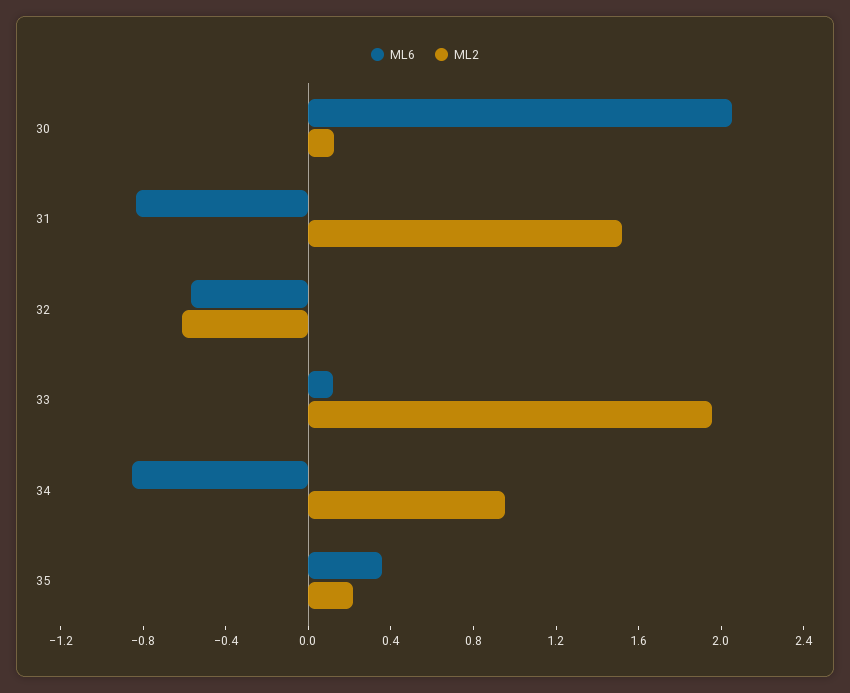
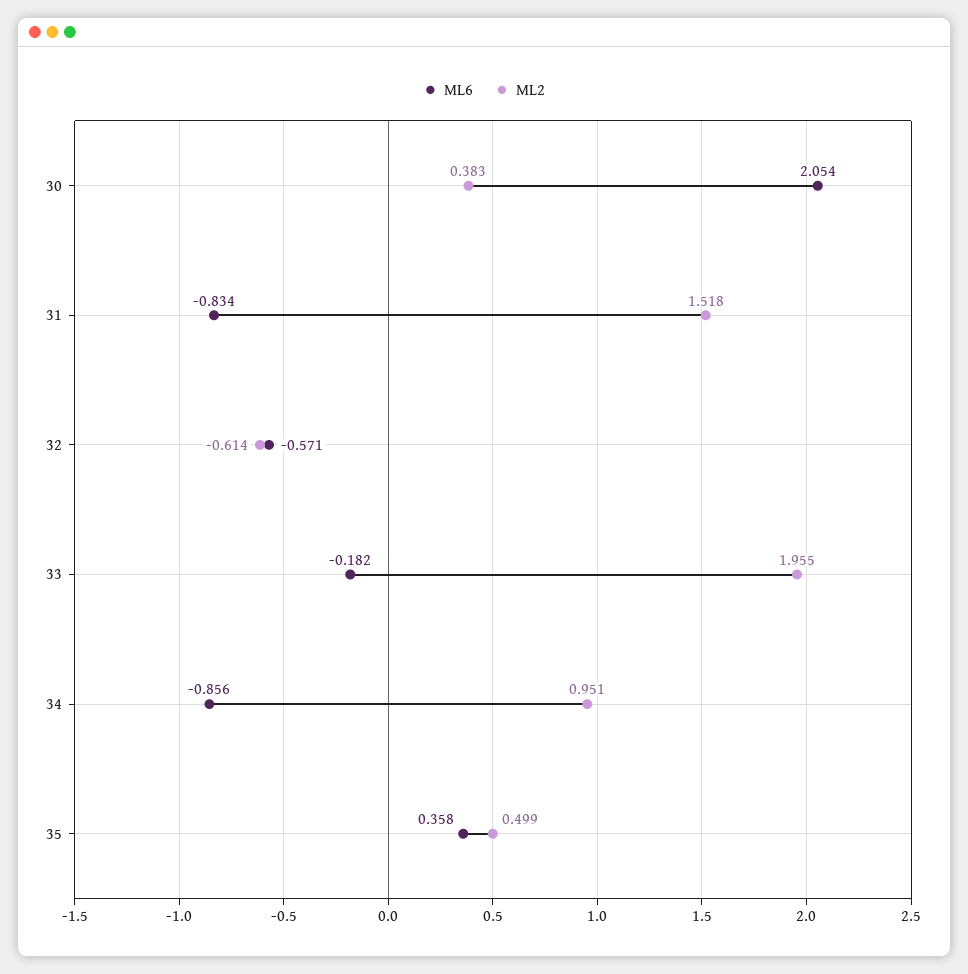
ML2, 30: 0.1 -> 0.383
ML6, 33: 0.1 -> -0.182
ML2, 35: 0.2 -> 0.499

